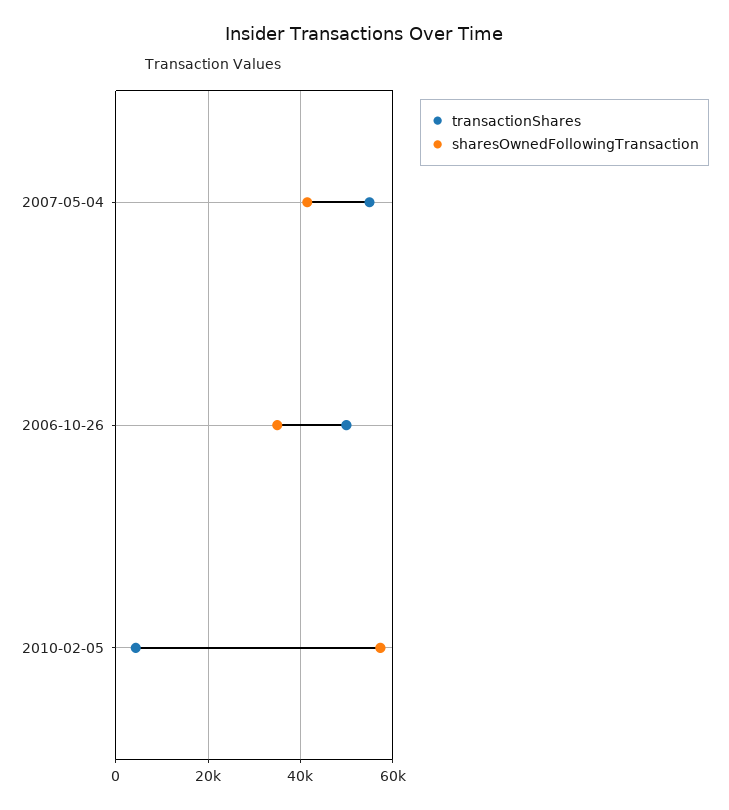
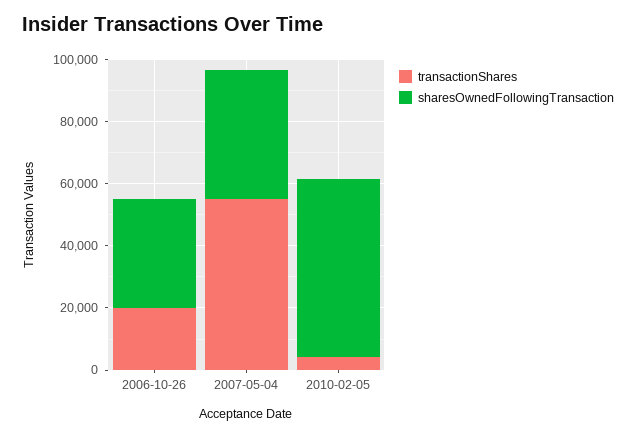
transactionShares, 2006-10-26: 50000 -> 20000

